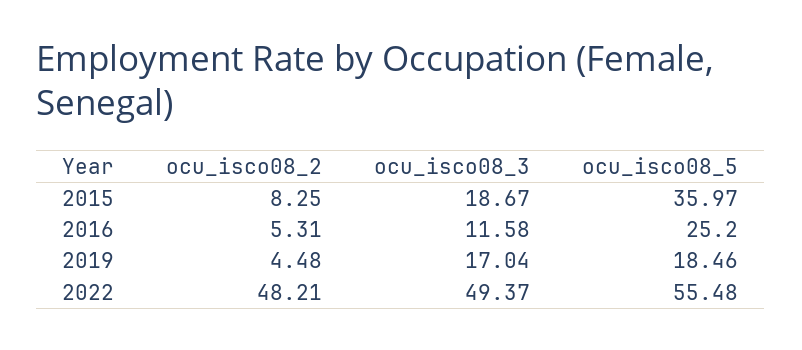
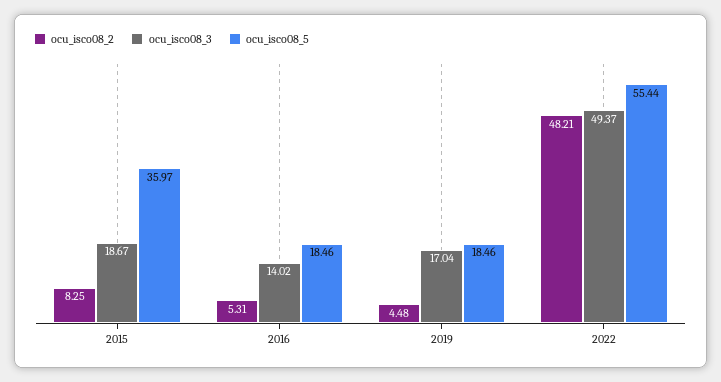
ocu_isco08_3, 2016: 11.58 -> 14.02
ocu_isco08_5, 2016: 25.2 -> 18.46
ocu_isco08_5, 2022: 55.48 -> 55.44

